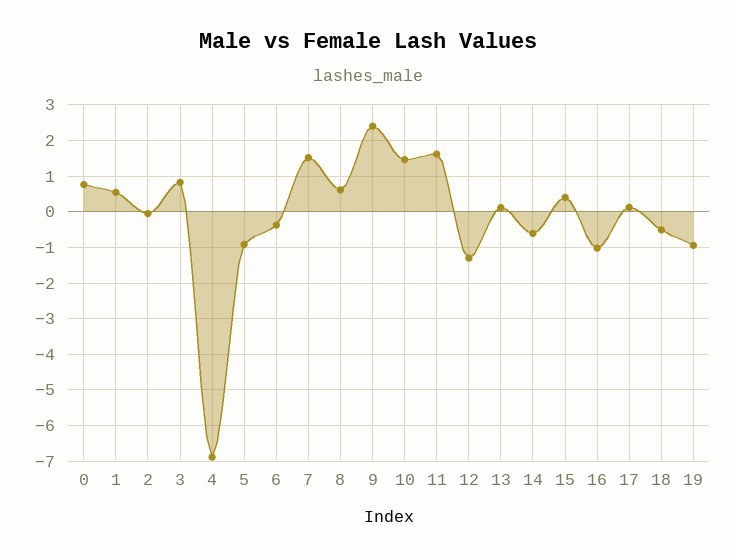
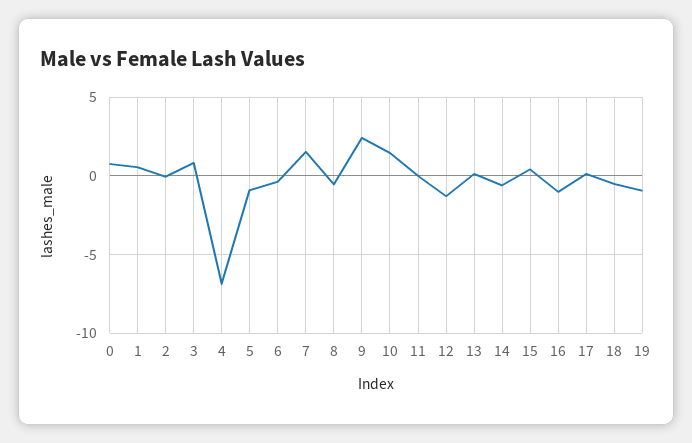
8: 0.6 -> -0.5
11: 1.6 -> 0

